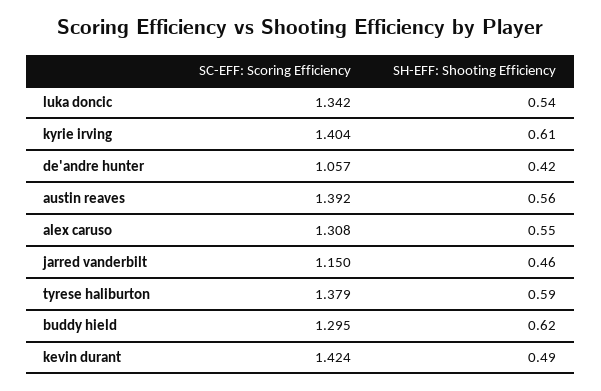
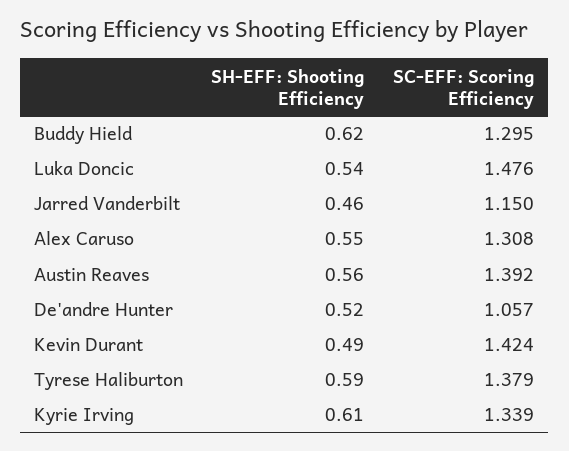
SC-EFF: Scoring Efficiency, luka doncic: 1.342 -> 1.476
SC-EFF: Scoring Efficiency, kyrie irving: 1.404 -> 1.339
SH-EFF: Shooting Efficiency, de'andre hunter: 0.42 -> 0.52

